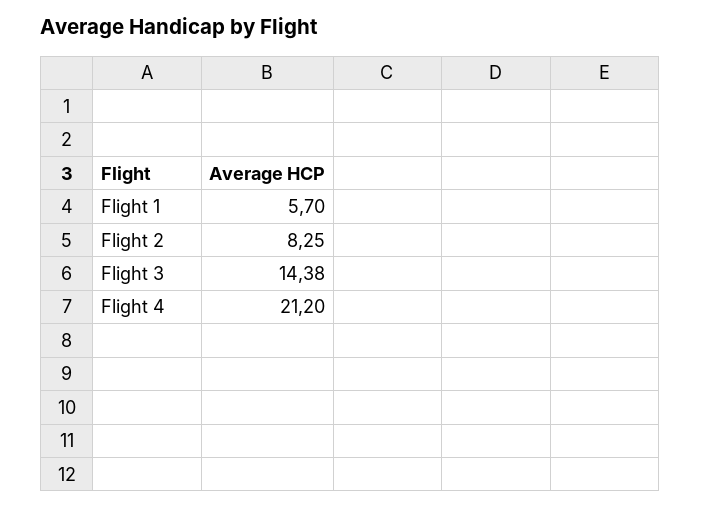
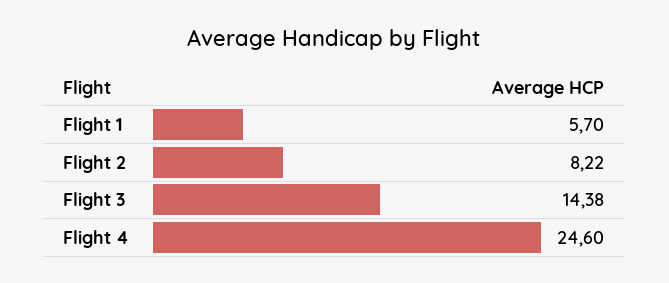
Flight 2: 8.25 -> 8.22
Flight 4: 21.2 -> 24.6

